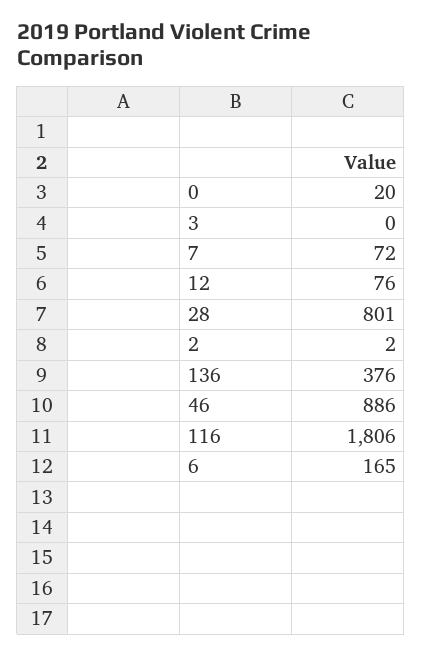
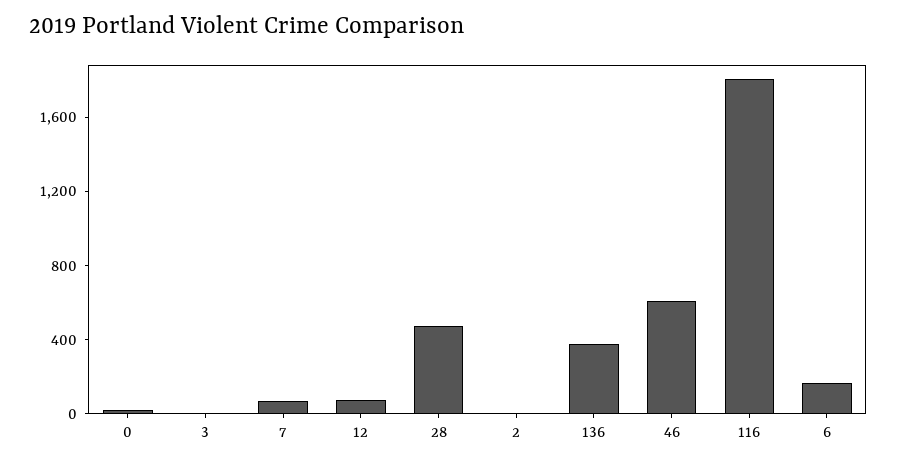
28: 801 -> 500
46: 886 -> 600

